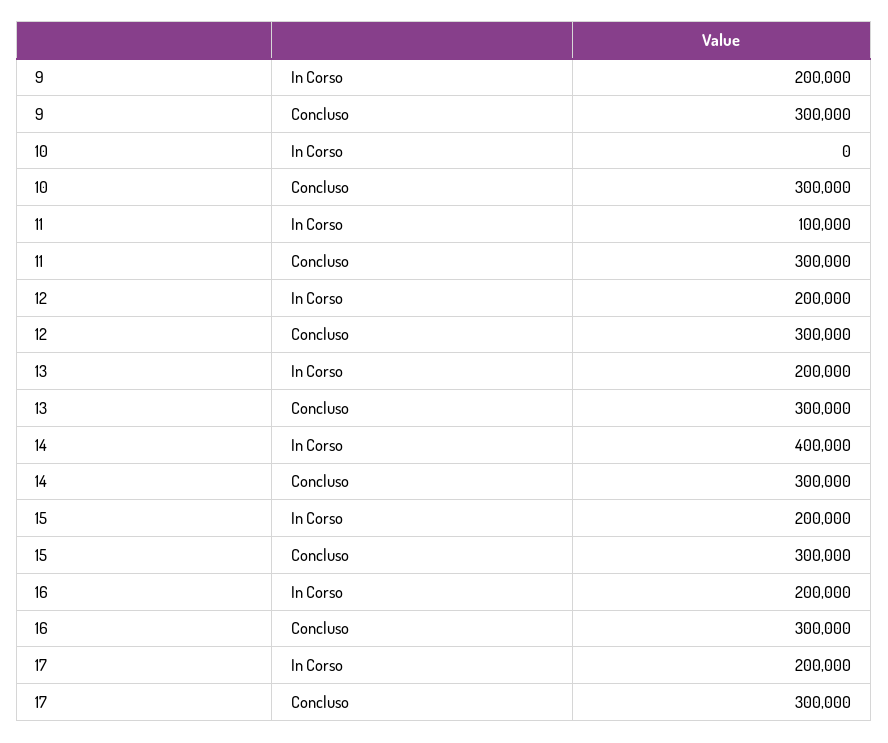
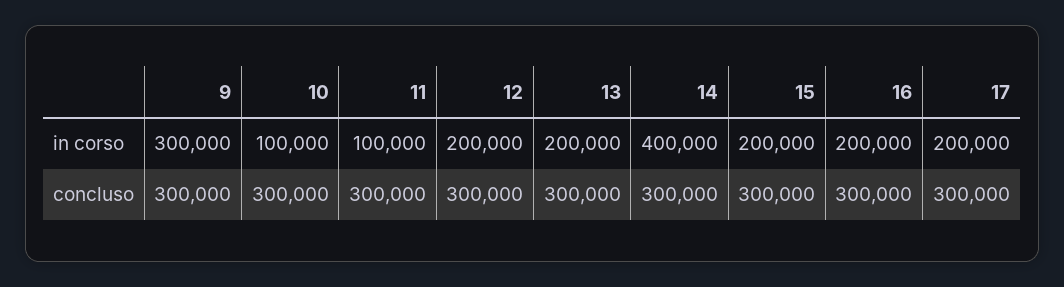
9, In Corso: 200000 -> 300000
10, In Corso: 0 -> 100000

